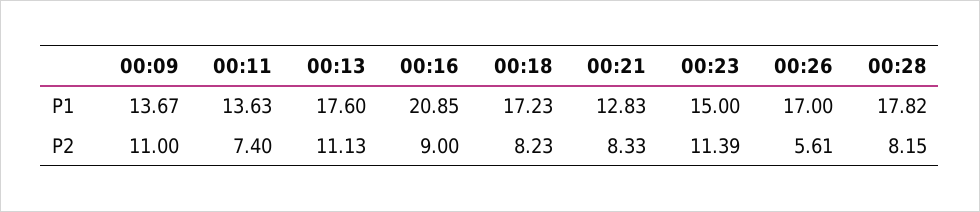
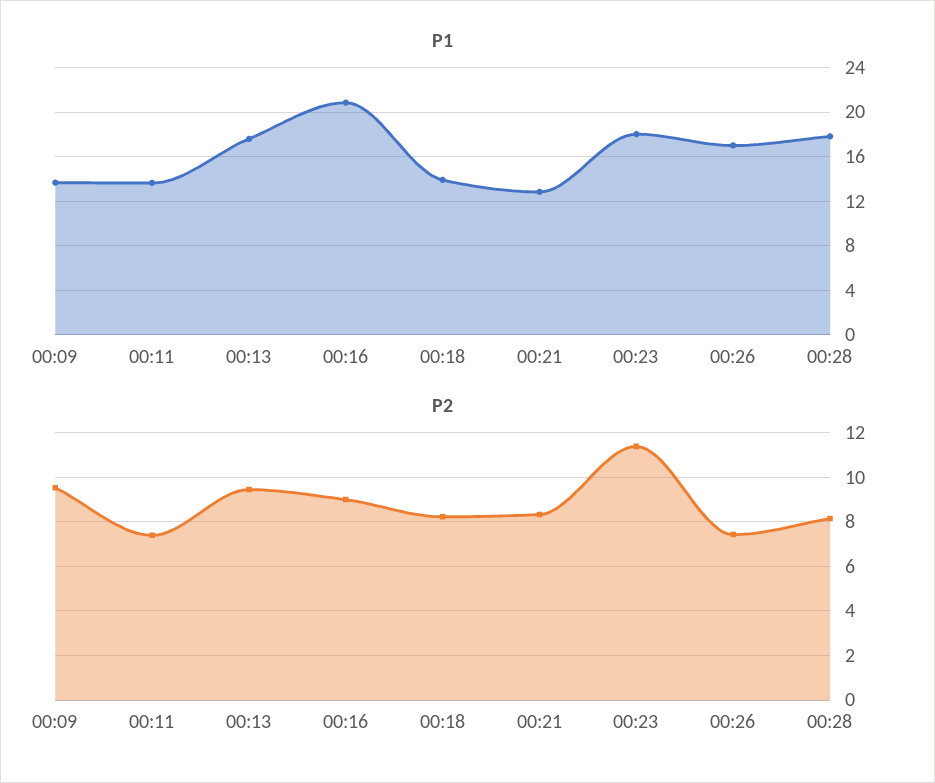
P1, 00:18: 17.23 -> 14
P1, 00:23: 15 -> 18
P2, 00:09: 11 -> 9.5
P2, 00:13: 11.13 -> 9.5
P2, 00:26: 5.61 -> 7.5

